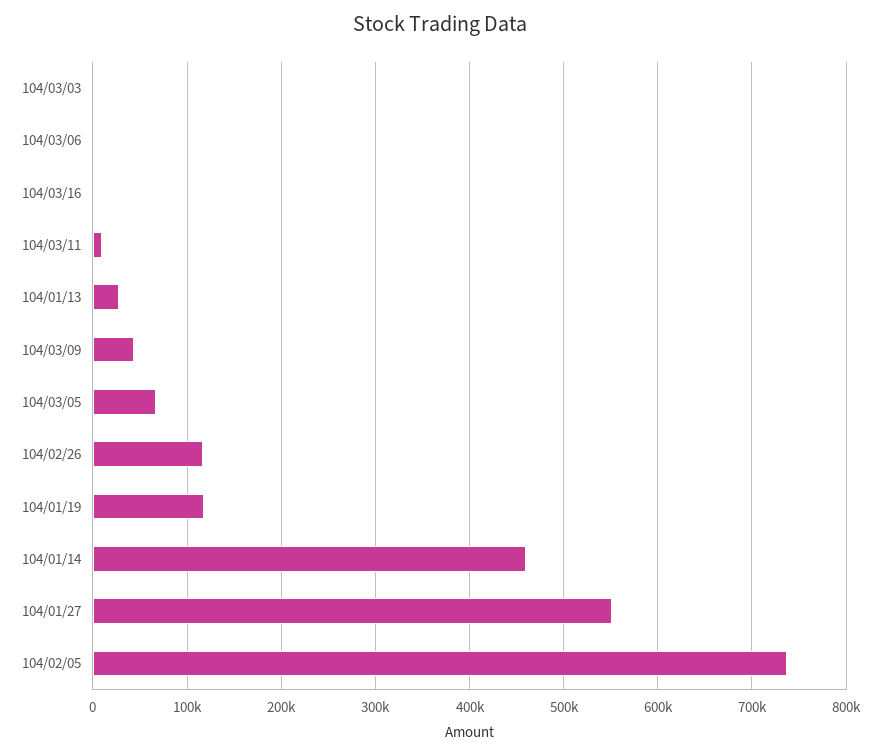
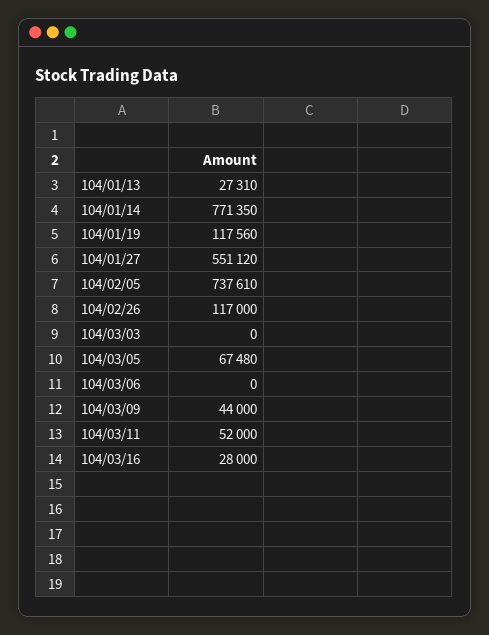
104/03/16: 0 -> 28000
104/03/11: 10000 -> 52000
104/01/14: 460000 -> 771350

